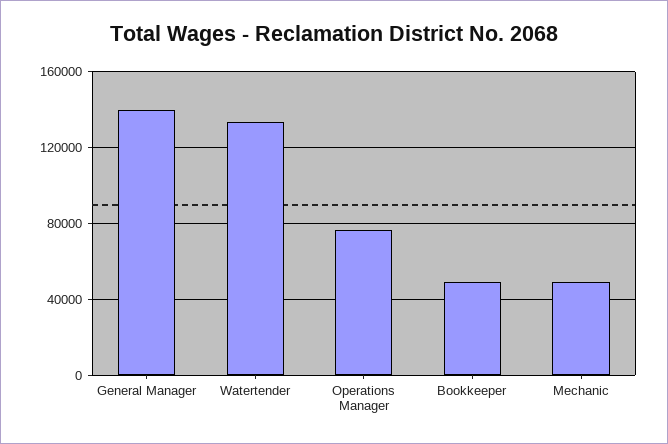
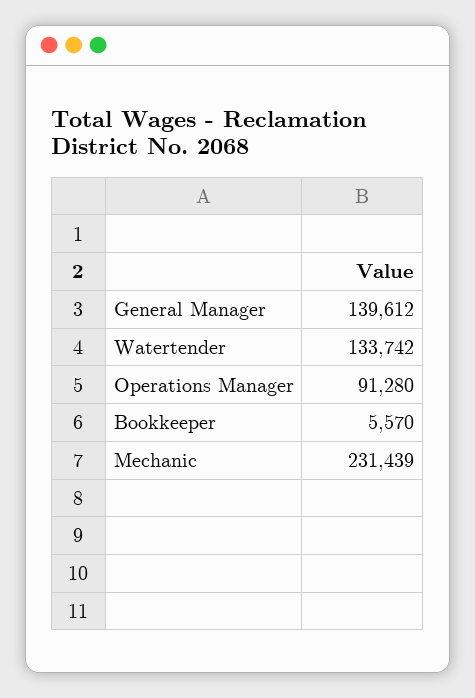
Operations Manager: 75000 -> 91280
Bookkeeper: 50000 -> 5570
Mechanic: 50000 -> 231439

